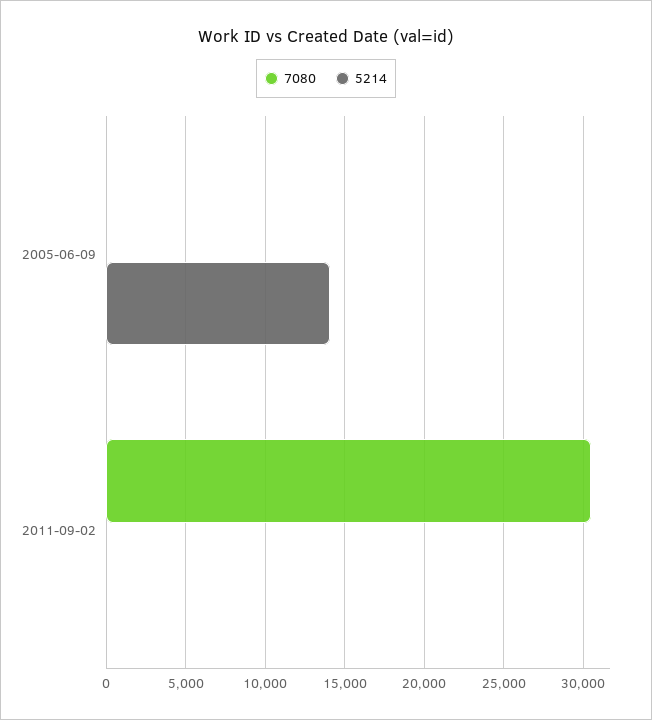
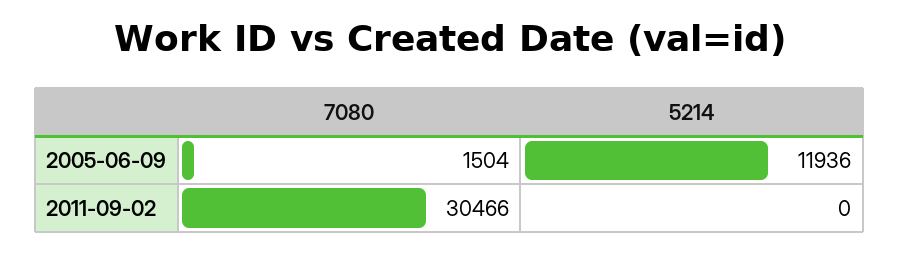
7080, 2005-06-09: 0 -> 1504
5214, 2005-06-09: 14000 -> 11936

